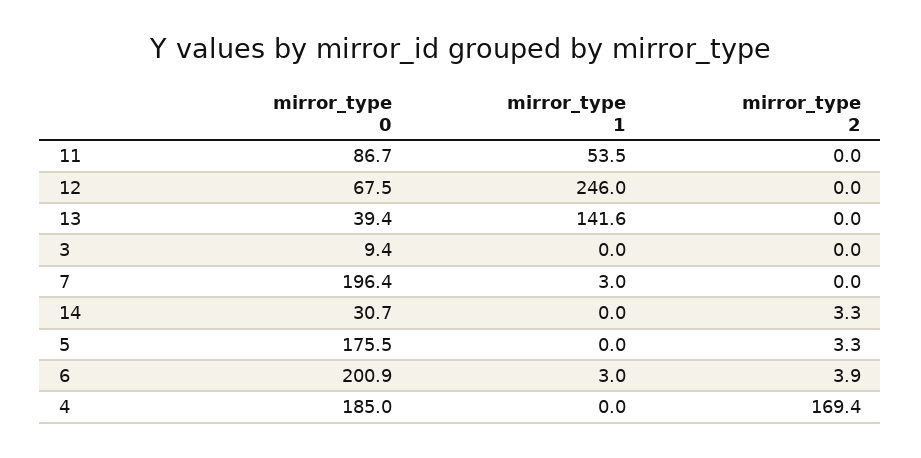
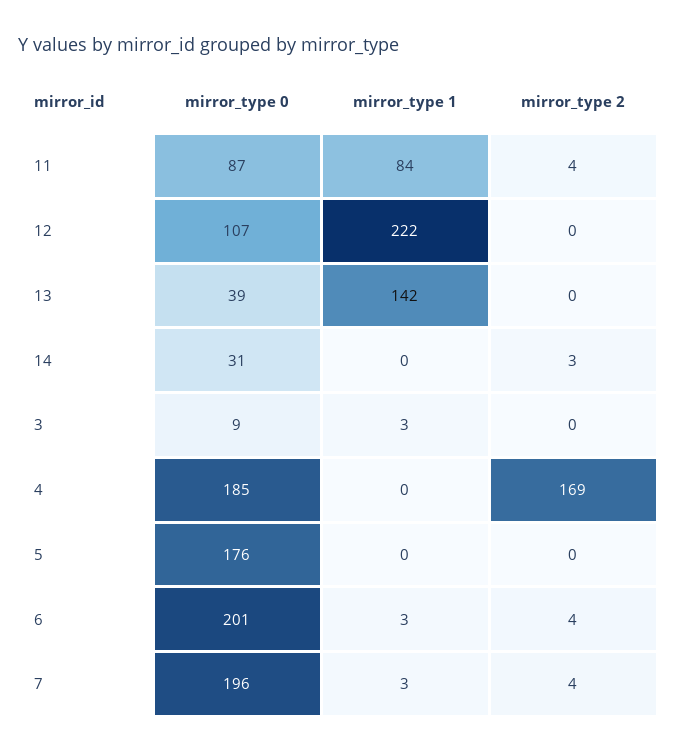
mirror_type 1, 11: 53.5 -> 84
mirror_type 2, 11: 0 -> 4
mirror_type 0, 12: 67.5 -> 107
mirror_type 1, 12: 246 -> 222
mirror_type 1, 3: 0 -> 3
mirror_type 2, 7: 0 -> 4
mirror_type 2, 5: 3.3 -> 0

